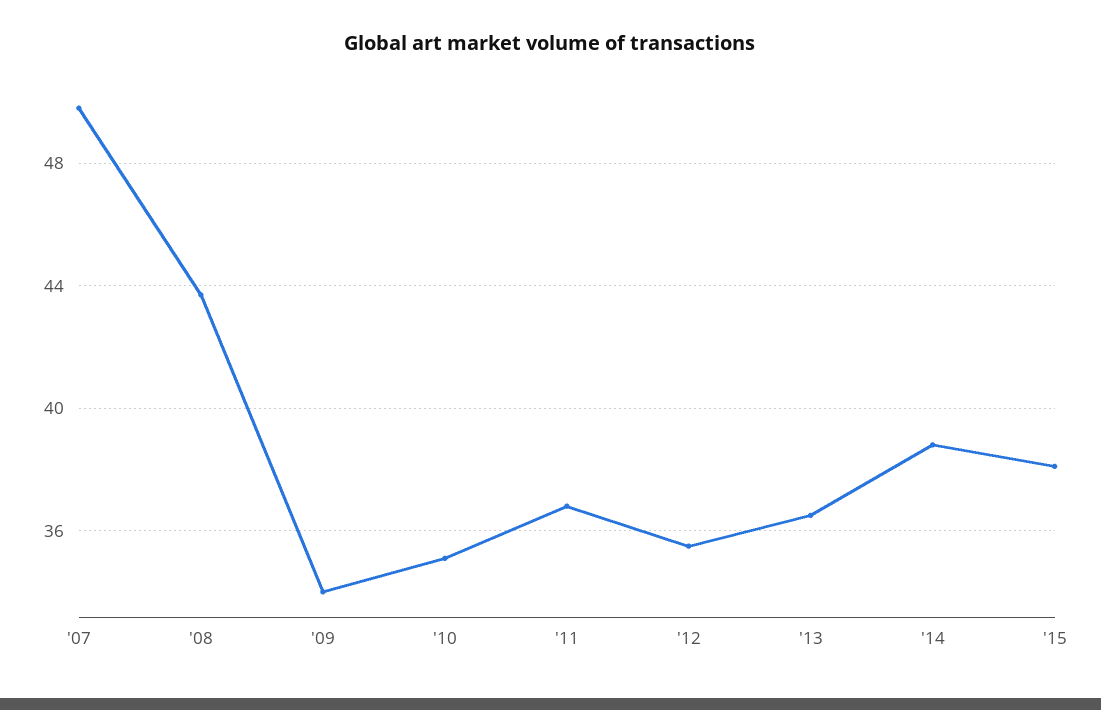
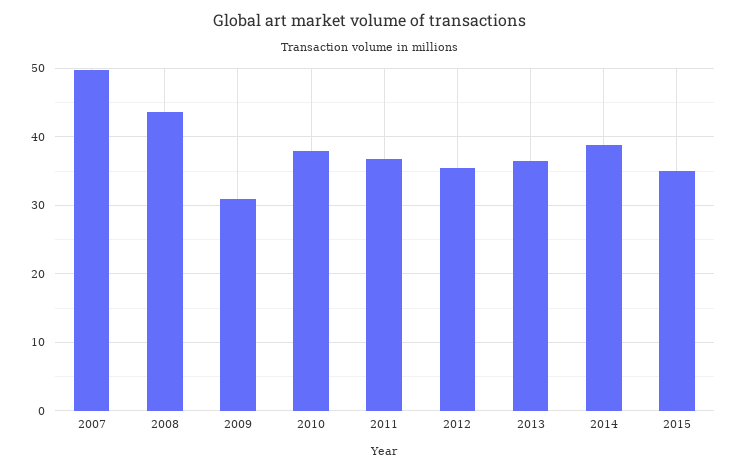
'09: 34 -> 31
'10: 35 -> 38
'15: 38 -> 35

